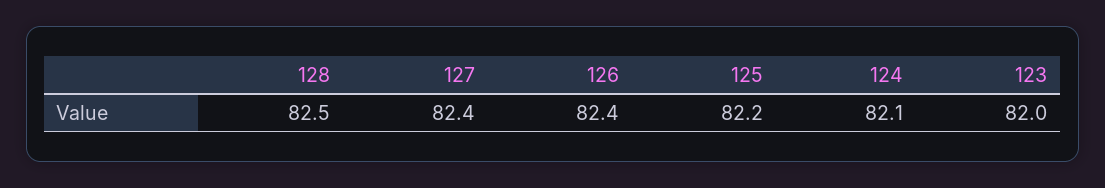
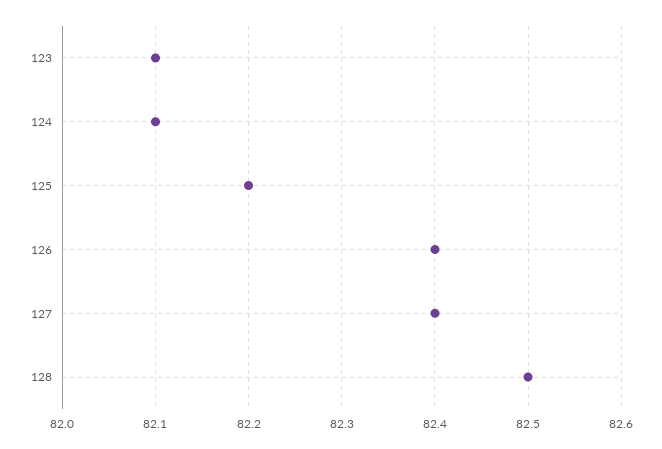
123: 82 -> 82.1

